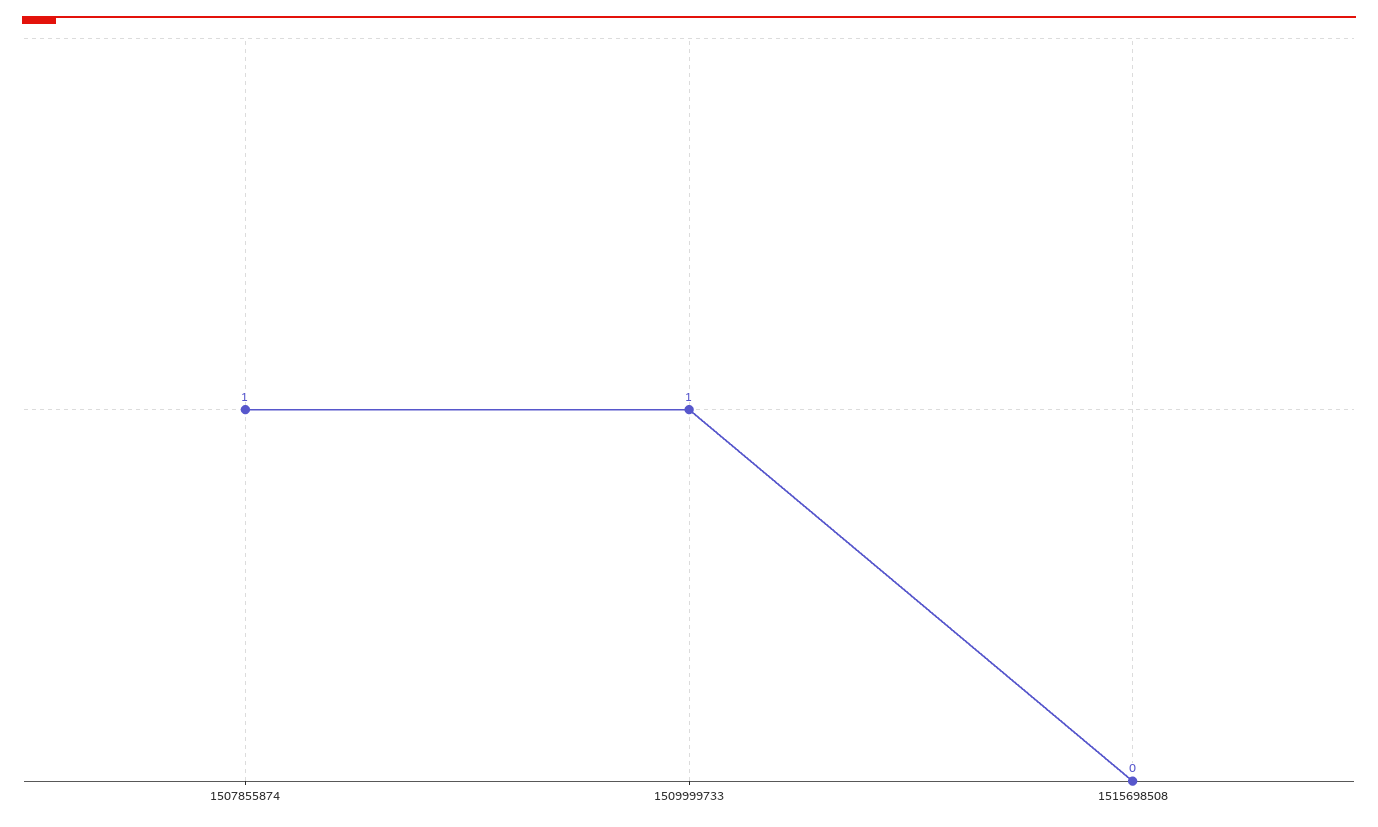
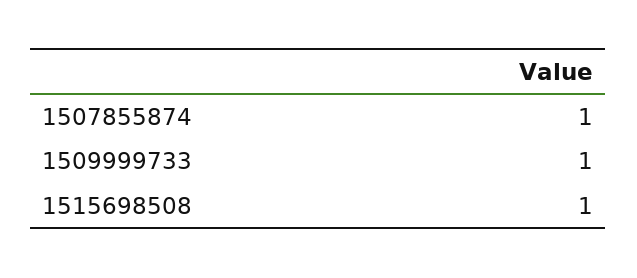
1515698508: 0 -> 1

